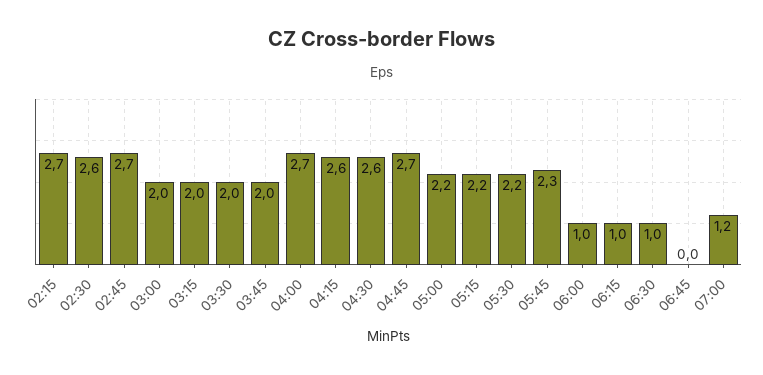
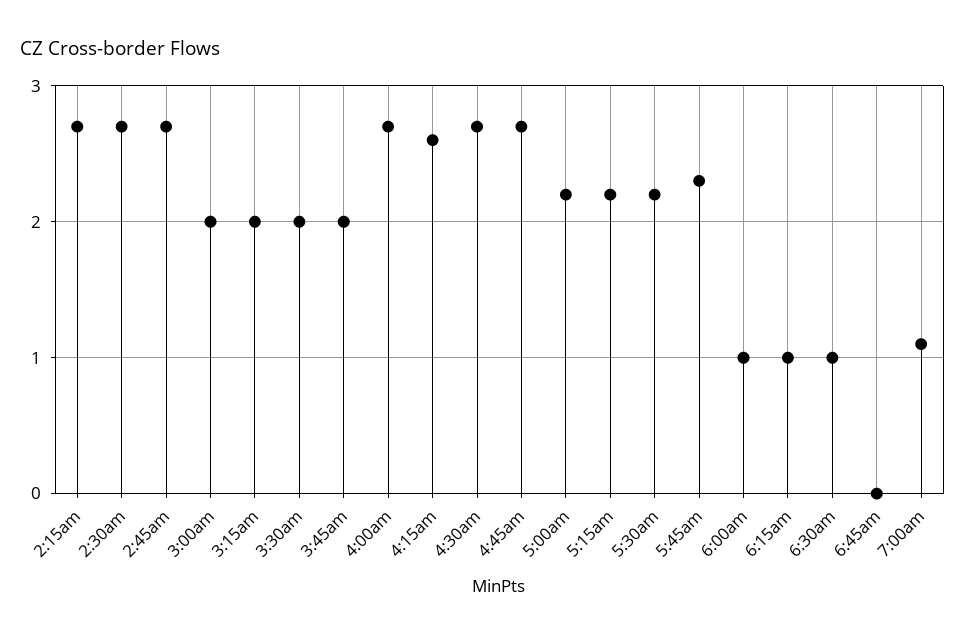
02:30: 2.6 -> 2.7
04:30: 2.6 -> 2.7
07:00: 1.2 -> 1.1

